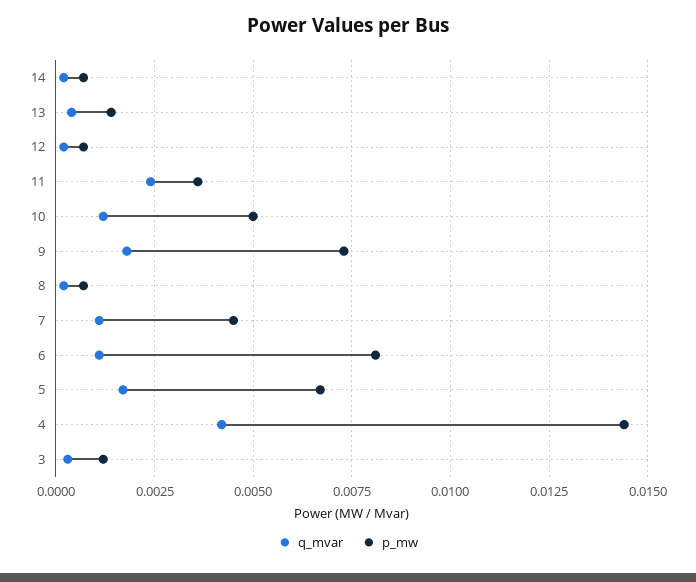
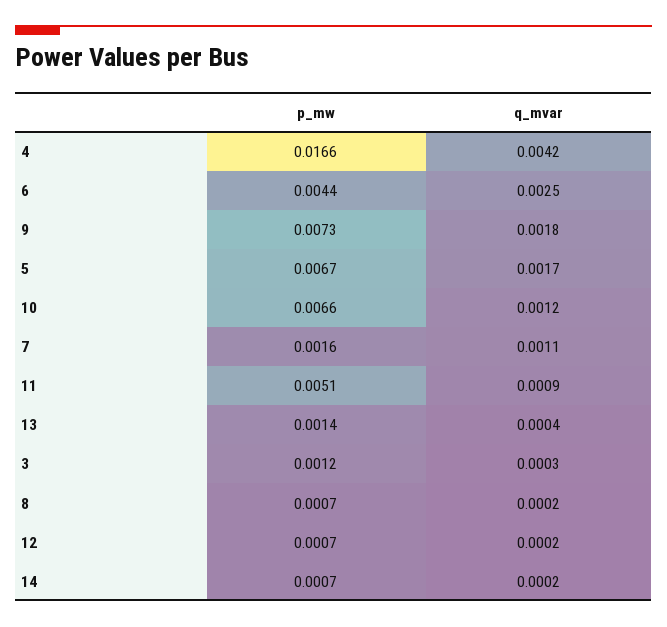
q_mvar, 11: 0.0025 -> 0.0009
p_mw, 11: 0.0035 -> 0.0051
p_mw, 10: 0.005 -> 0.0066
p_mw, 7: 0.0045 -> 0.0016
q_mvar, 6: 0.001 -> 0.0025
p_mw, 6: 0.008 -> 0.0044
p_mw, 4: 0.0145 -> 0.0166

